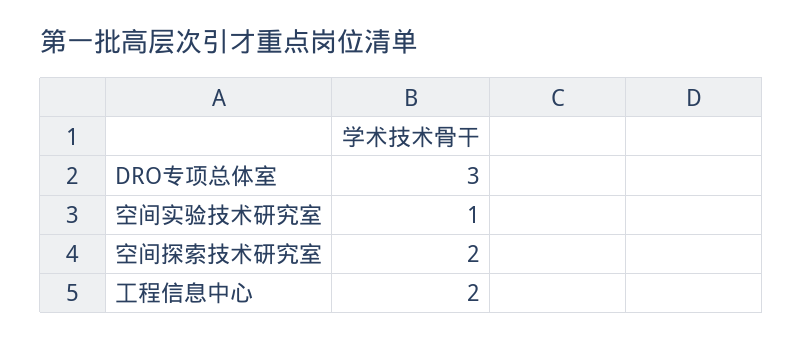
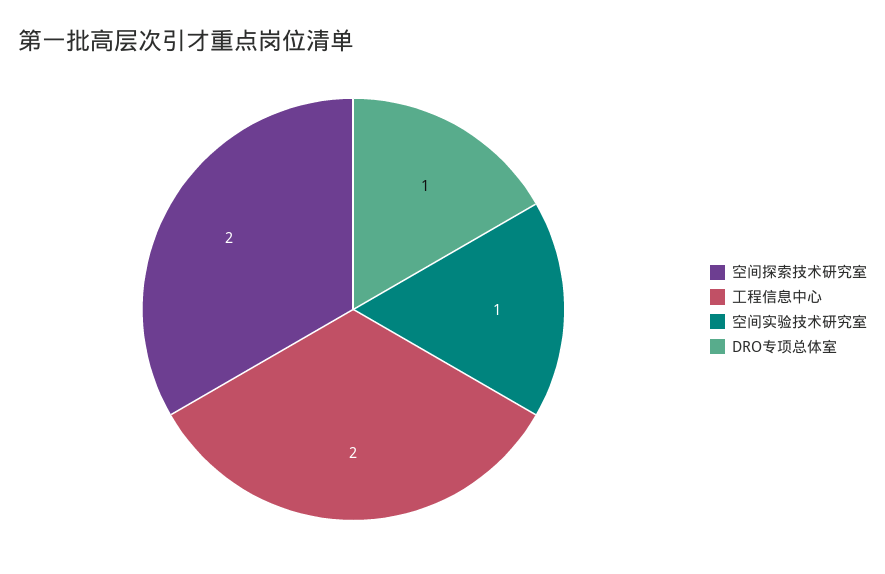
DRO专项总体室: 3 -> 1

